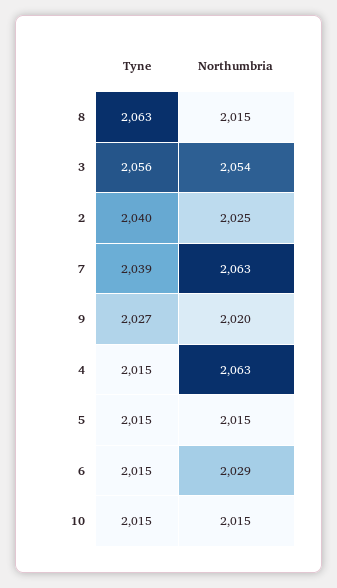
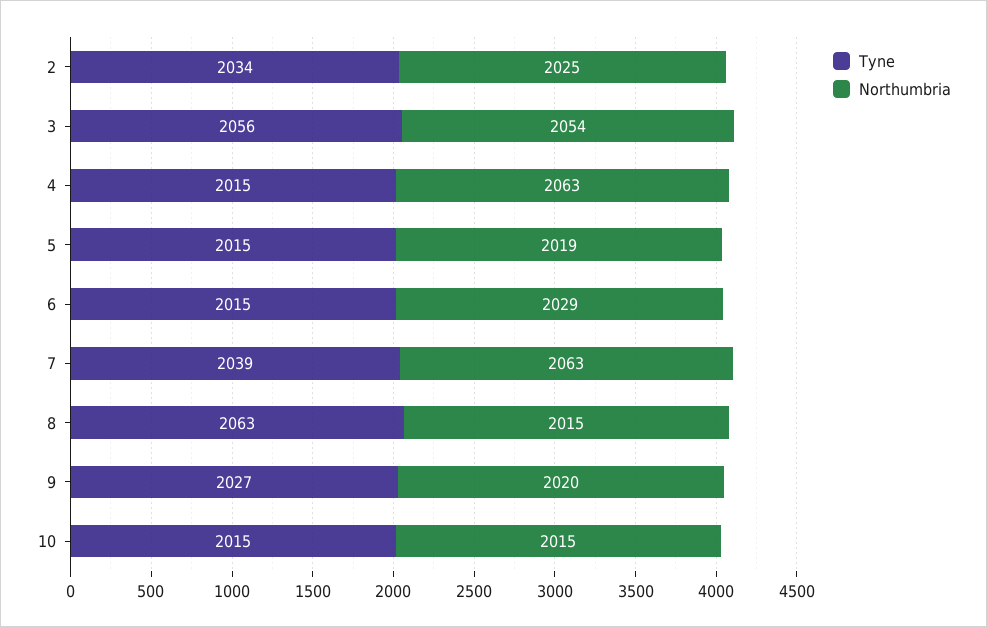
Tyne, 2: 2040 -> 2034
Northumbria, 5: 2015 -> 2019

